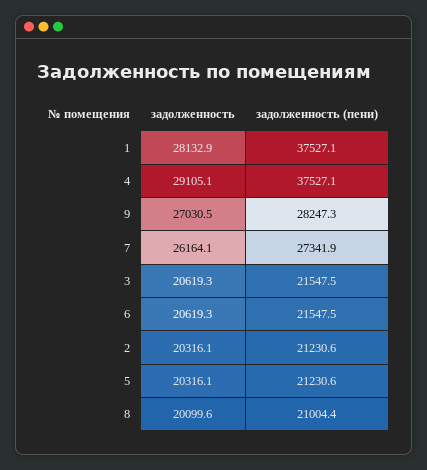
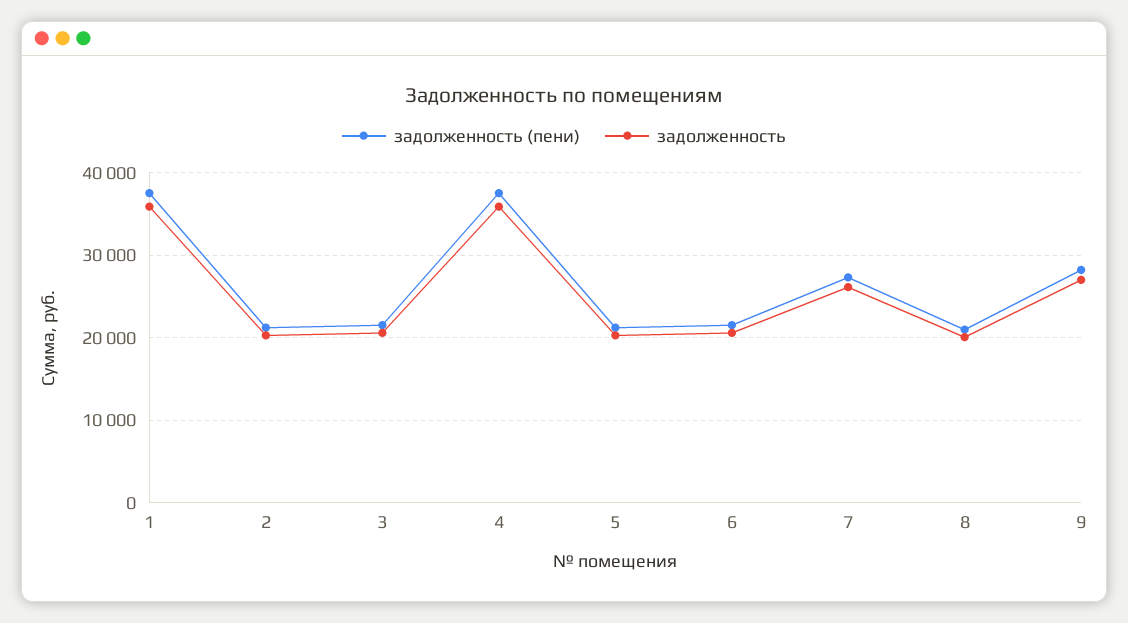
задолженность, 1: 28132.9 -> 36000
задолженность, 4: 29105.1 -> 36000

